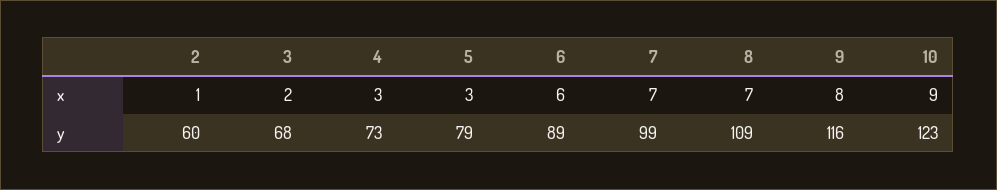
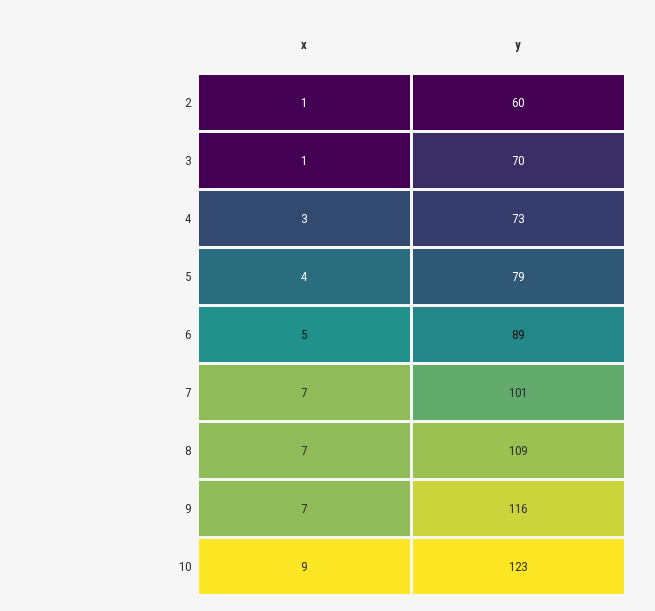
3, x: 2 -> 1
5, x: 3 -> 4
6, x: 6 -> 5
9, x: 8 -> 7
3, y: 68 -> 70
7, y: 99 -> 101

